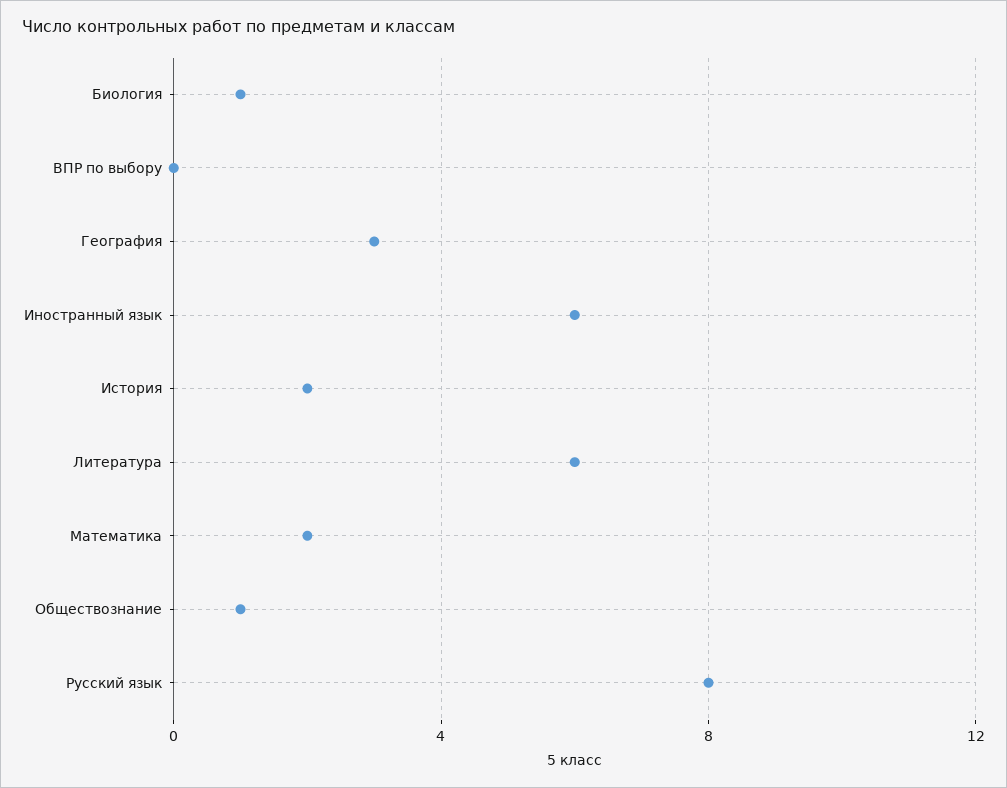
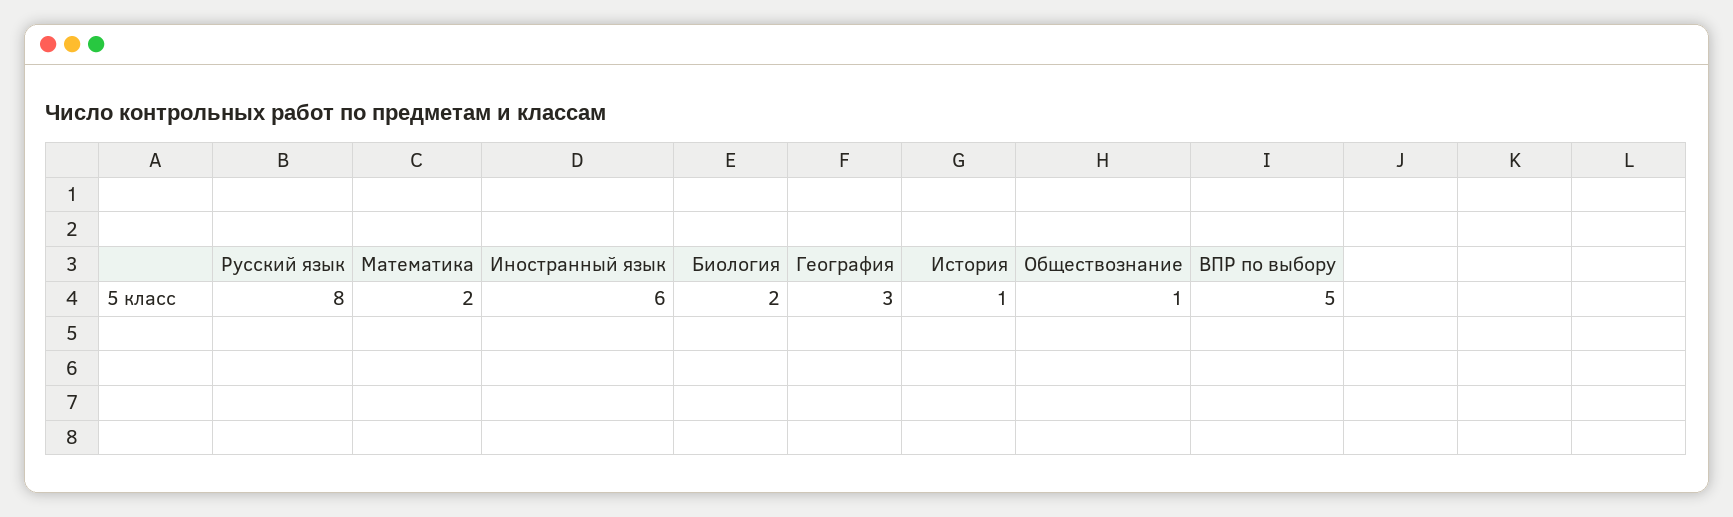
Биология: 1 -> 2
ВПР по выбору: 0 -> 5
История: 2 -> 1
Литература: 6 -> none

